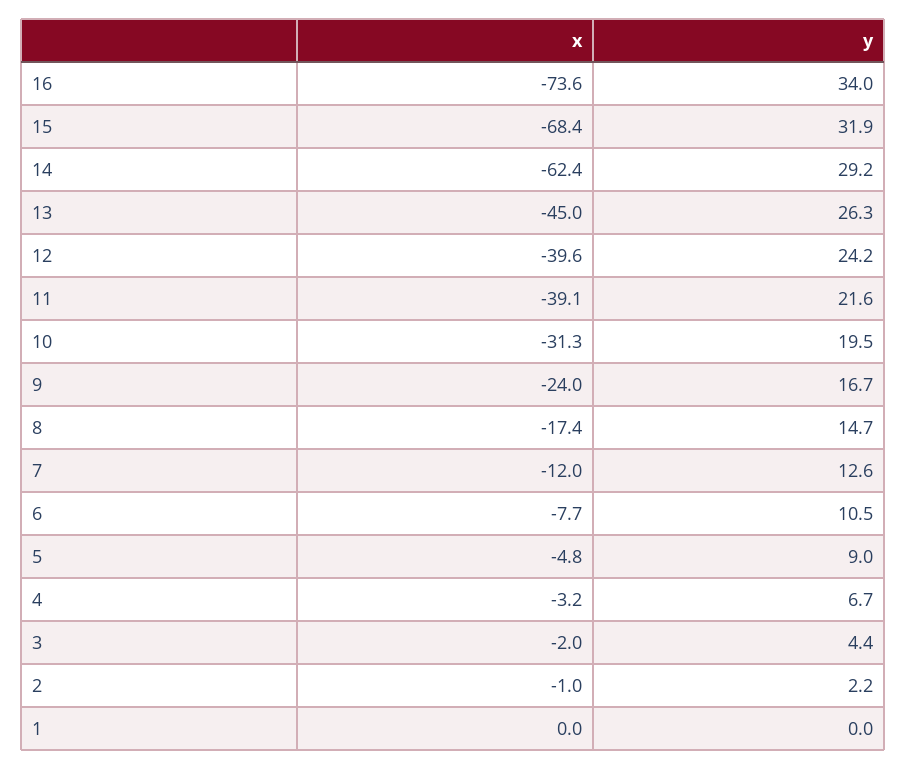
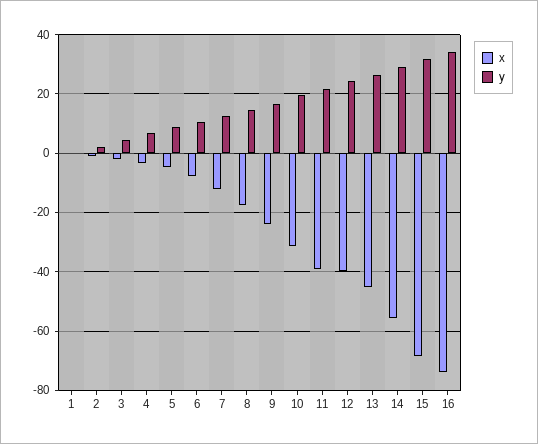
x, 14: -62.4 -> -55

